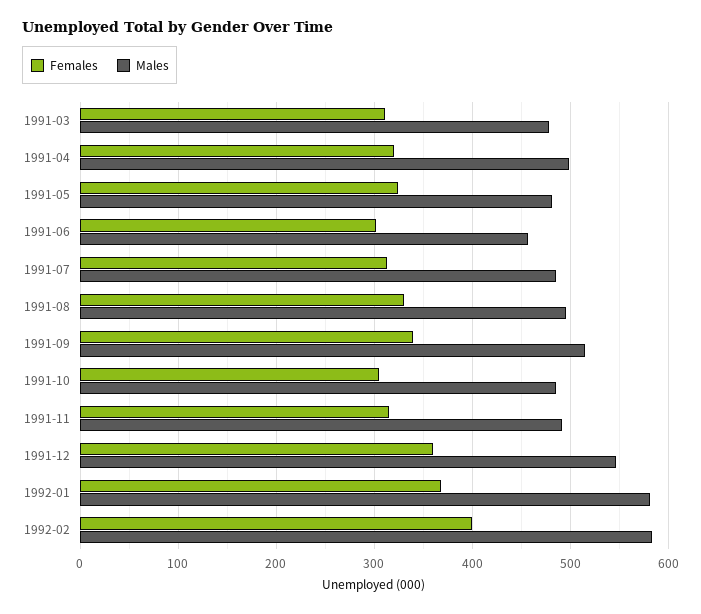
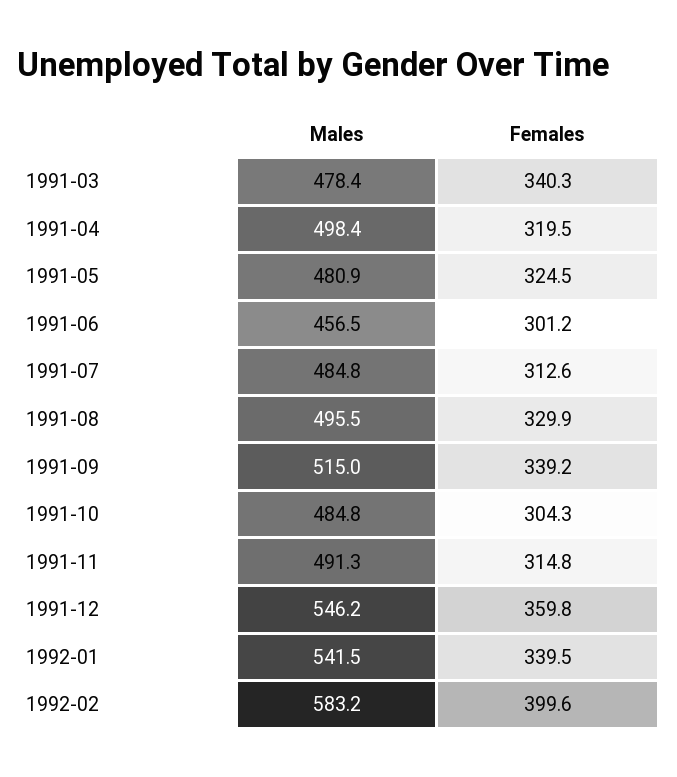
Females, 1991-03: 310 -> 340.3
Females, 1992-01: 370 -> 339.5
Males, 1992-01: 580 -> 541.5

